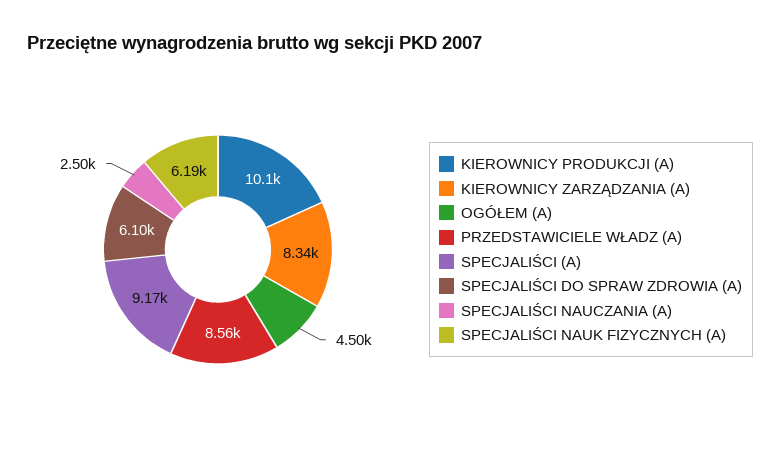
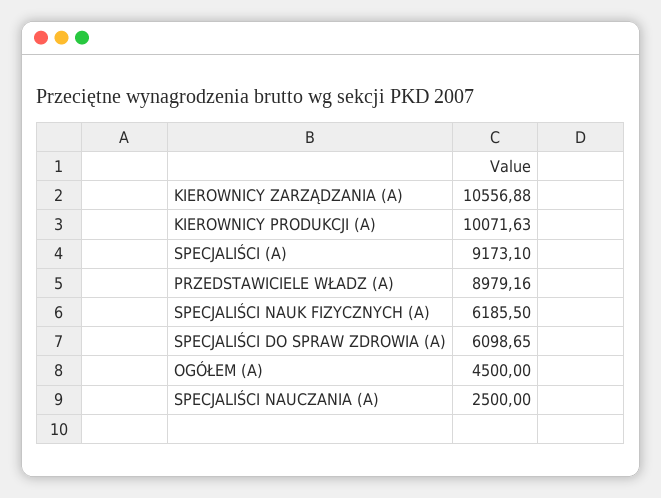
KIEROWNICY ZARZĄDZANIA (A): 8340 -> 10556.88
PRZEDSTAWICIELE WŁADZ (A): 8560 -> 8979.16

